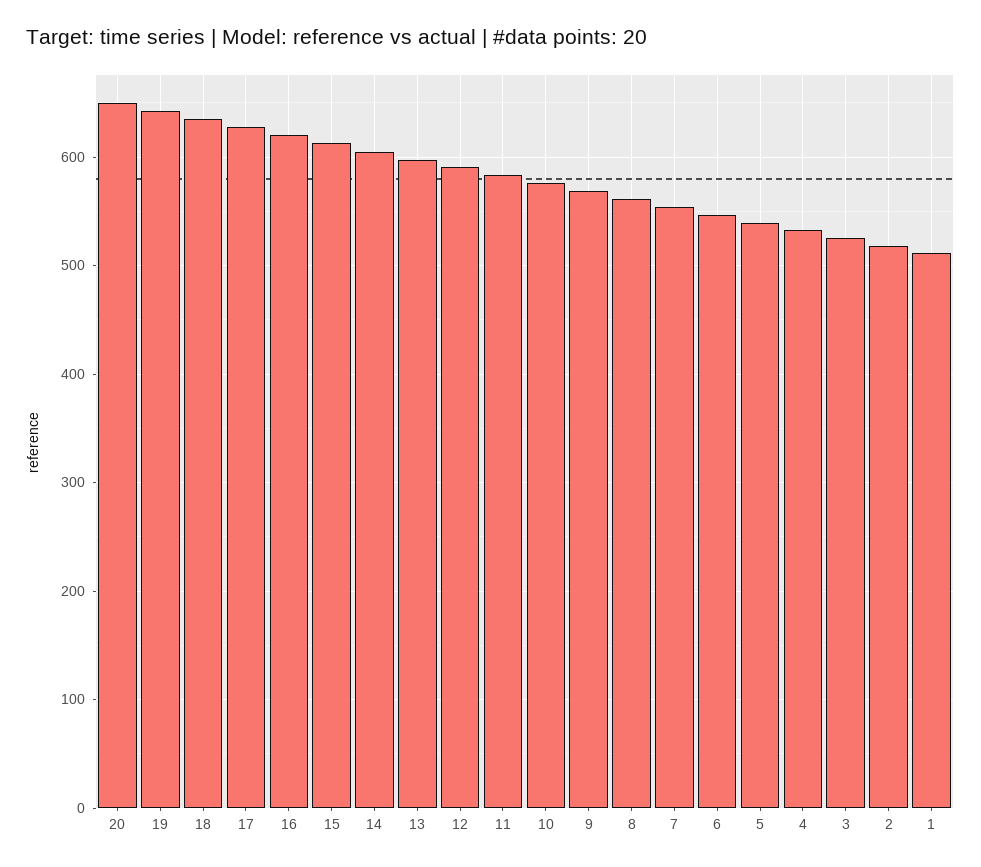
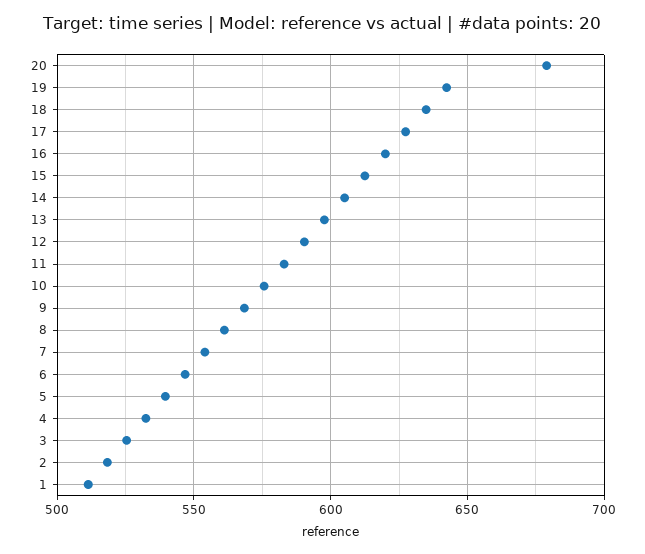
20: 650 -> 680

